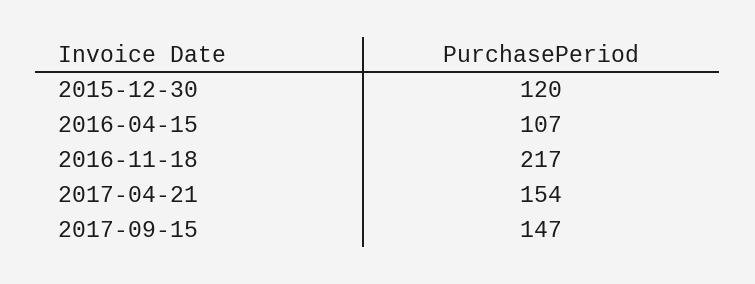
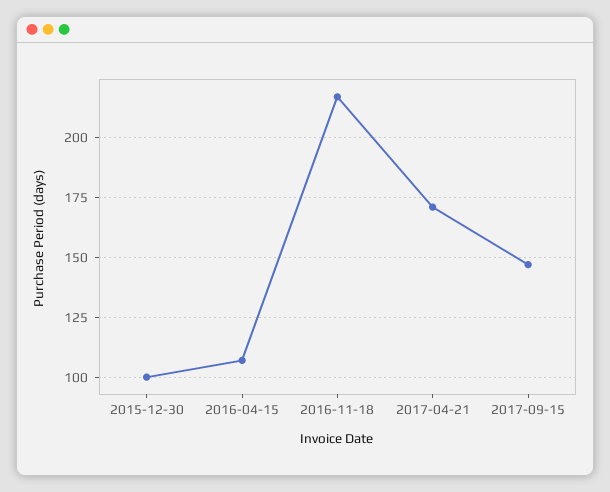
2015-12-30: 120 -> 100
2017-04-21: 154 -> 170

